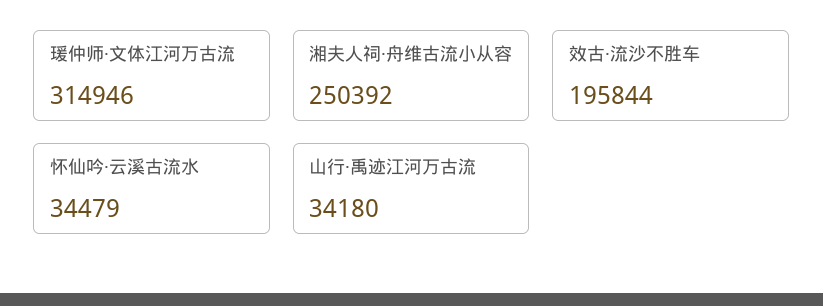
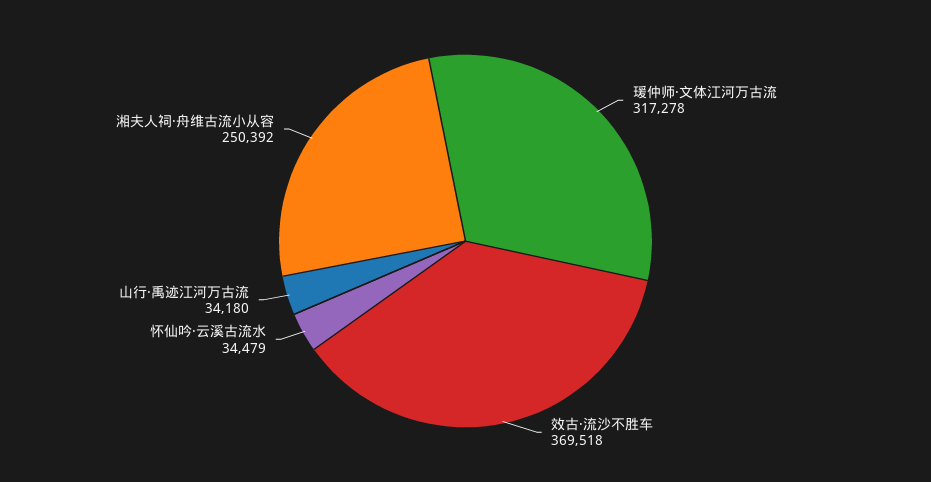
瑗仲师·文体江河万古流: 314946 -> 317278
效古·流沙不胜车: 195844 -> 369518

